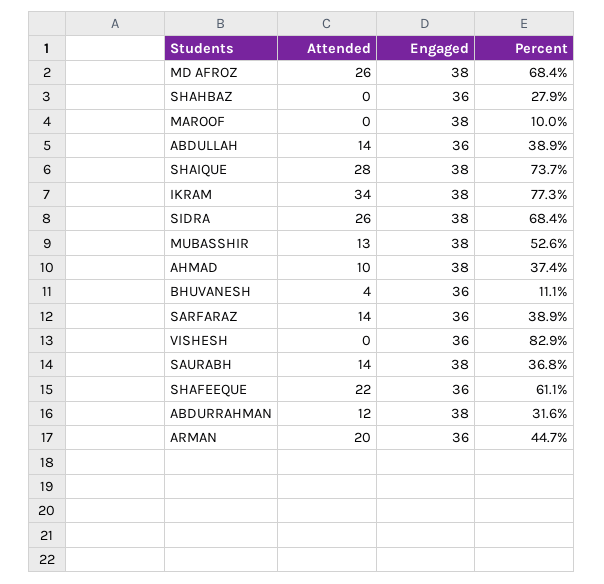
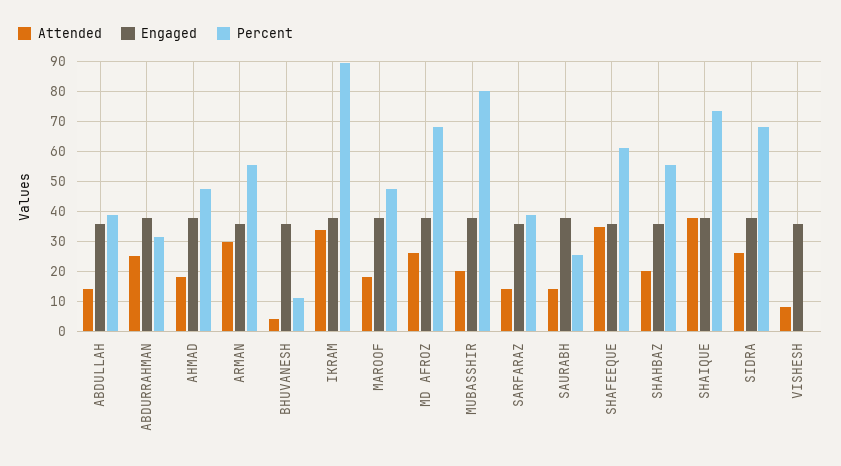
Attended, SHAHBAZ: 0 -> 20
Percent, SHAHBAZ: 27.9 -> 55
Attended, MAROOF: 0 -> 17.5
Percent, MAROOF: 10 -> 47.5
Attended, SHAIQUE: 28 -> 37.5
Percent, IKRAM: 77.3 -> 90
Attended, MUBASSHIR: 13 -> 20
Percent, MUBASSHIR: 52.6 -> 80
Attended, AHMAD: 10 -> 17.5
Percent, AHMAD: 37.4 -> 47.5
Attended, VISHESH: 0 -> 7.5
Percent, VISHESH: 82.9 -> 0
Percent, SAURABH: 36.8 -> 25
Attended, SHAFEEQUE: 22 -> 35
Attended, ABDURRAHMAN: 12 -> 25
Attended, ARMAN: 20 -> 30
Percent, ARMAN: 44.7 -> 55

